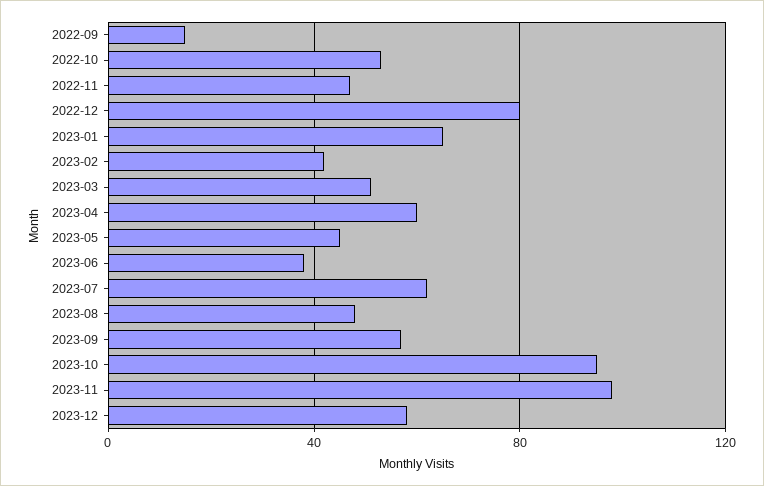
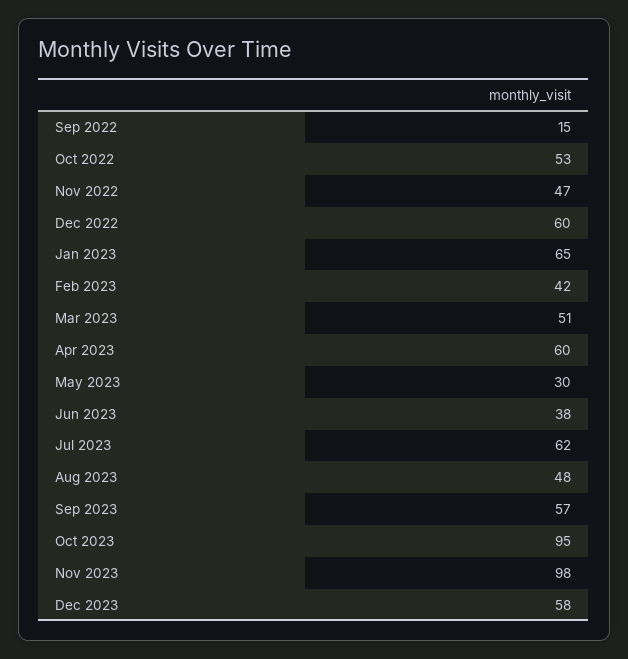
2022-12: 80 -> 60
2023-05: 45 -> 30

